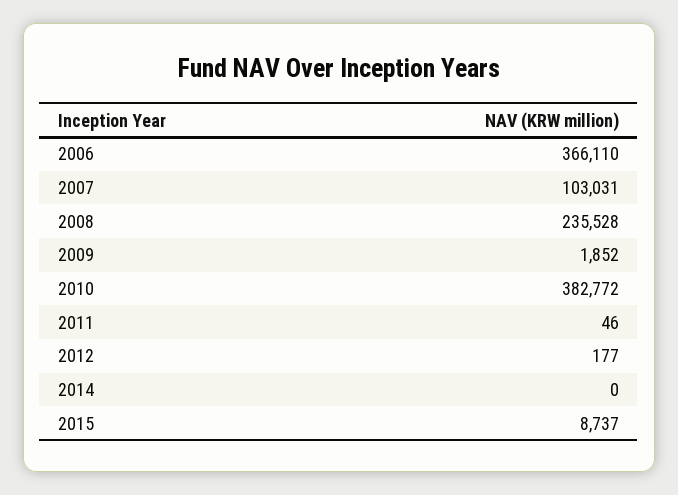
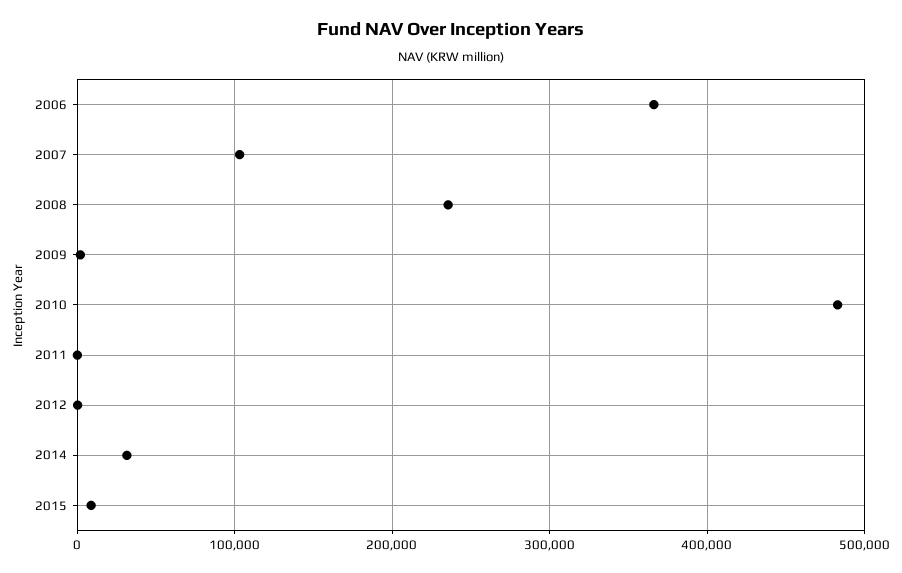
2010: 382772 -> 480000
2014: 0 -> 30000

